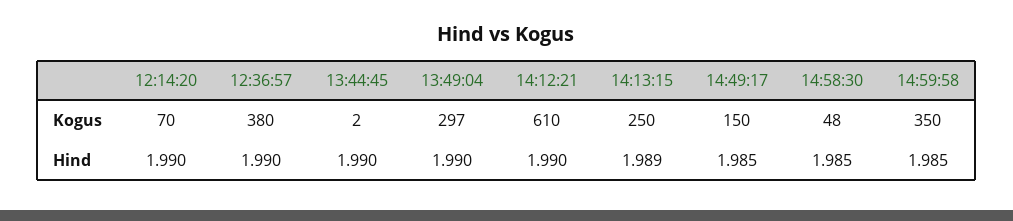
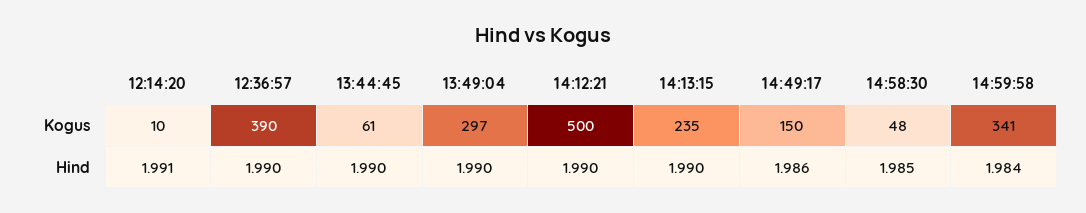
12:14:20, Kogus: 70 -> 10
12:36:57, Kogus: 380 -> 390
13:44:45, Kogus: 2 -> 61
14:12:21, Kogus: 610 -> 500
14:13:15, Kogus: 250 -> 235
14:59:58, Kogus: 350 -> 341
12:14:20, Hind: 1.99 -> 1.991
14:13:15, Hind: 1.989 -> 1.99
14:49:17, Hind: 1.985 -> 1.986
14:59:58, Hind: 1.985 -> 1.984

